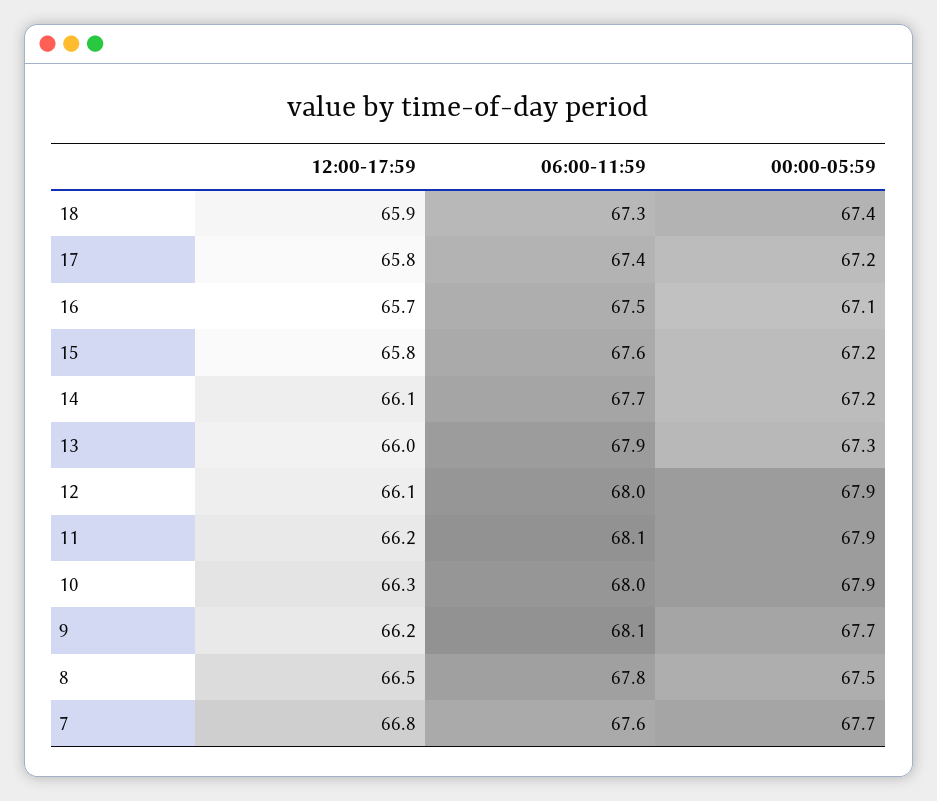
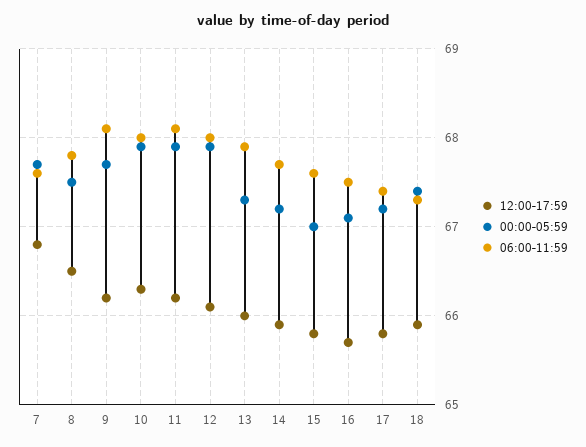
00:00-05:59, 15: 67.2 -> 67
12:00-17:59, 14: 66.1 -> 65.9

